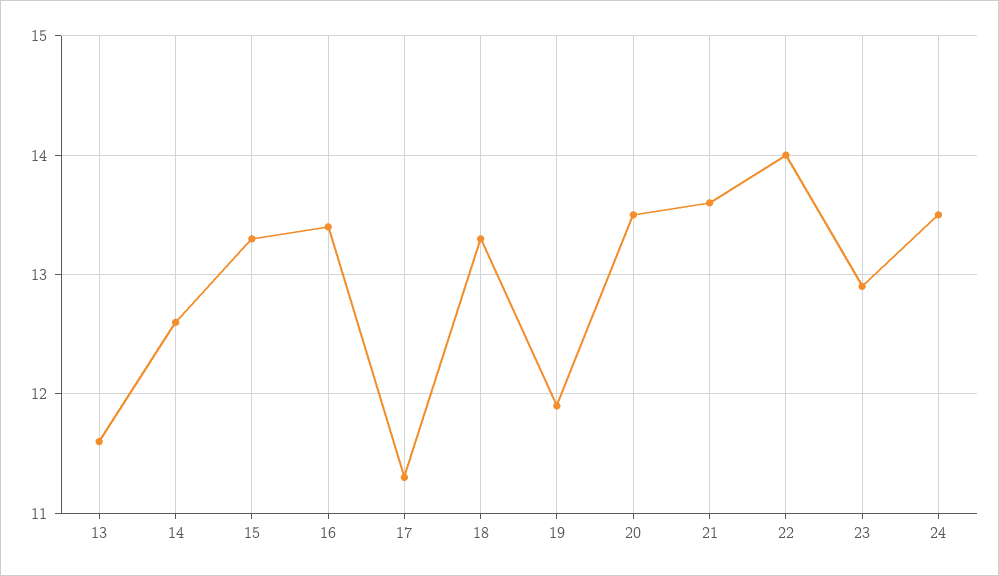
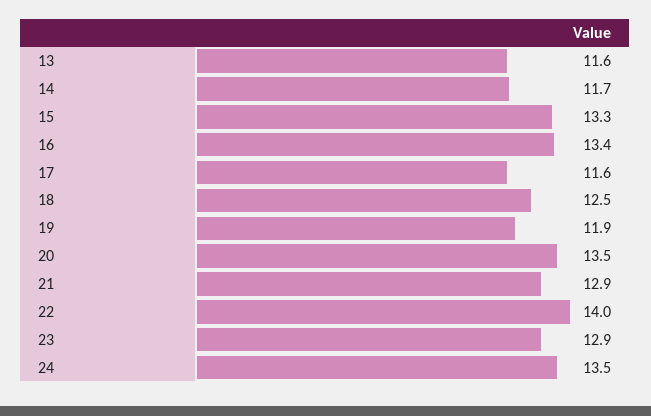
14: 12.6 -> 11.7
17: 11.3 -> 11.6
18: 13.3 -> 12.5
21: 13.6 -> 12.9

